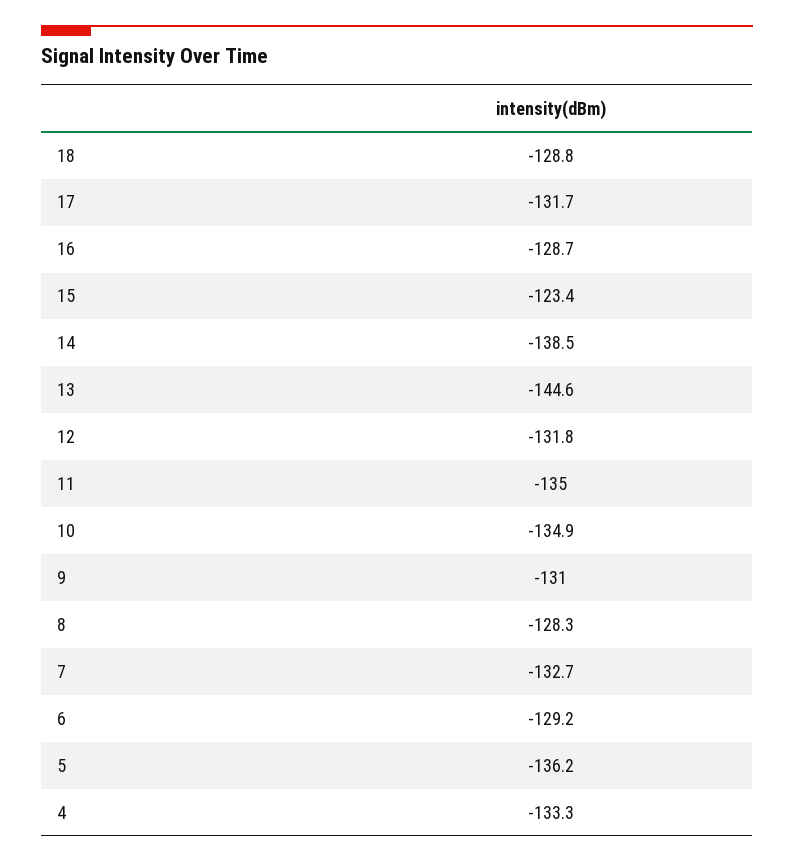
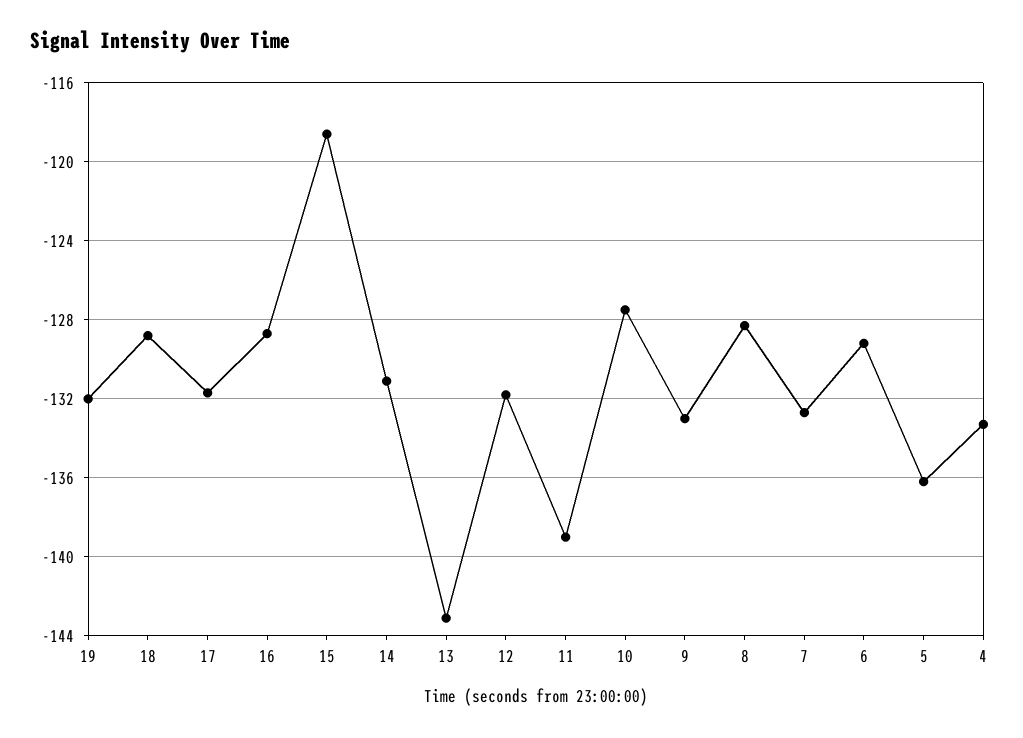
15: -123.4 -> -118.5
14: -138.5 -> -131
13: -144.6 -> -143
11: -135 -> -139
10: -134.9 -> -127.5
9: -131 -> -133
19: none -> -132

